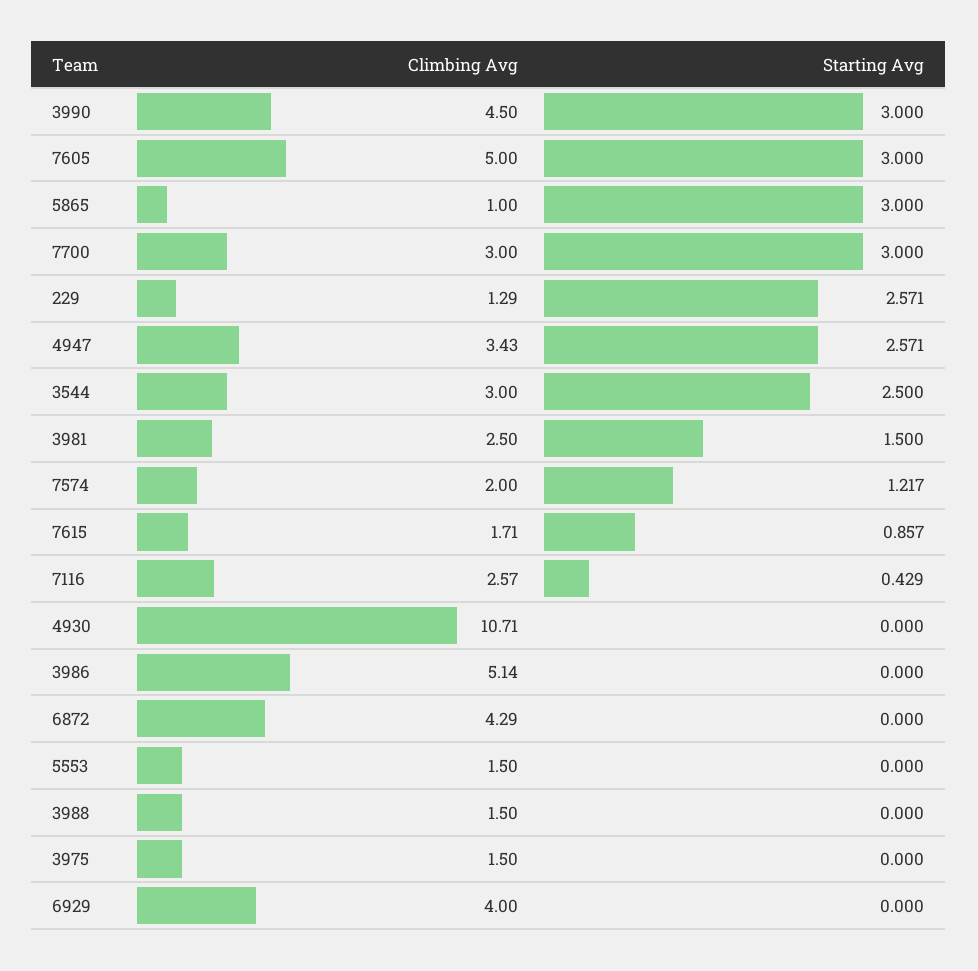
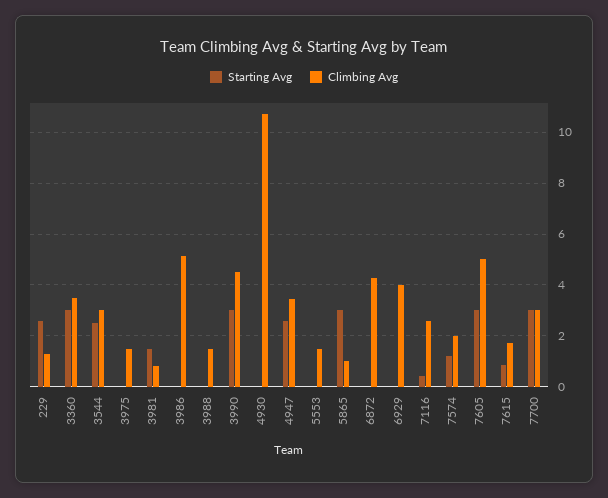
Climbing Avg, 3981: 2.5 -> 0.75
Starting Avg, 3360: none -> 3
Climbing Avg, 3360: none -> 3.5

